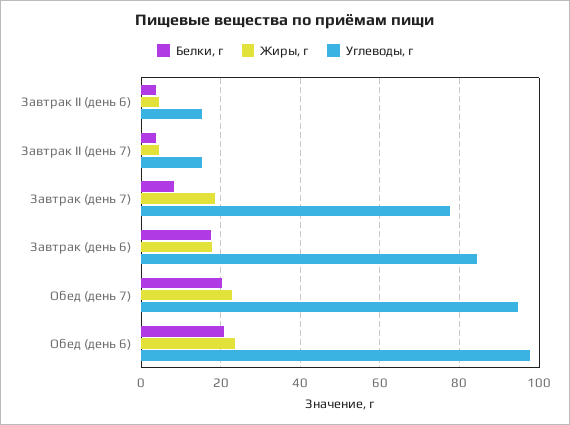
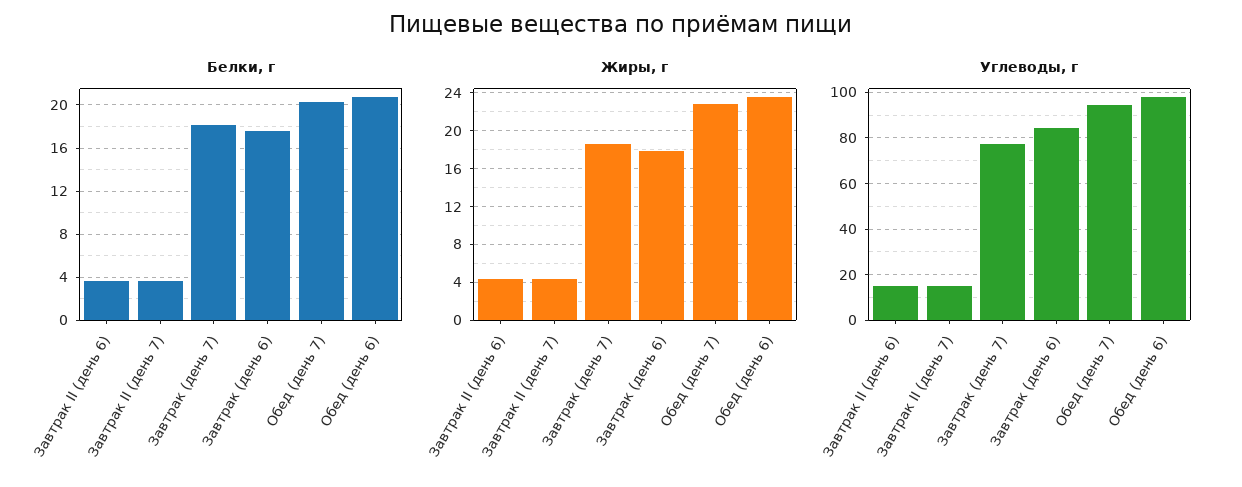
Белки, г, Завтрак (день 7): 8 -> 18

